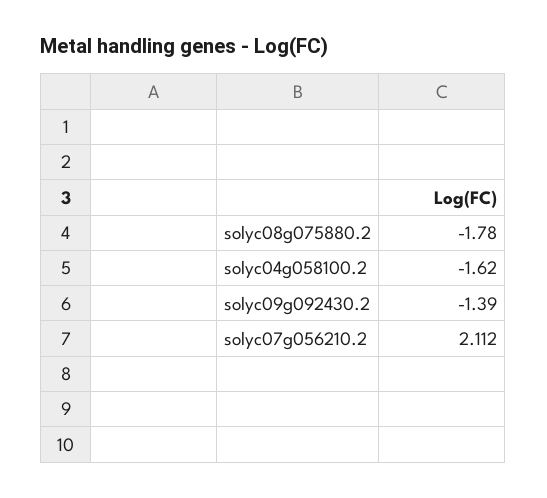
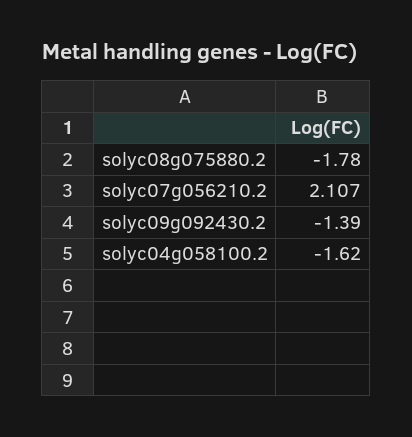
solyc07g056210.2: 2.112 -> 2.107

